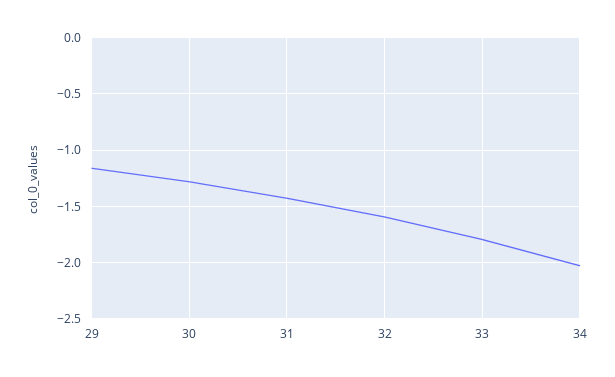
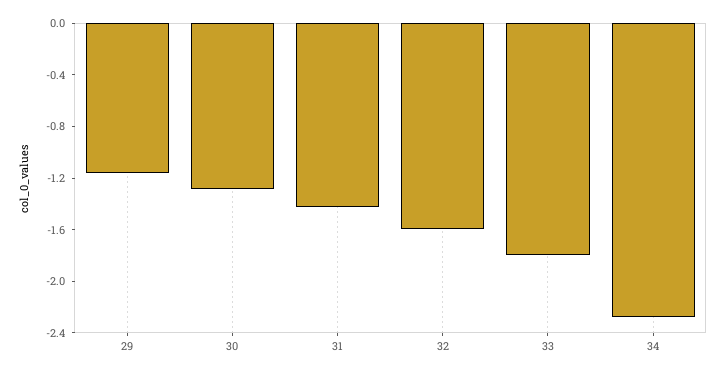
34: -2 -> -2.3

